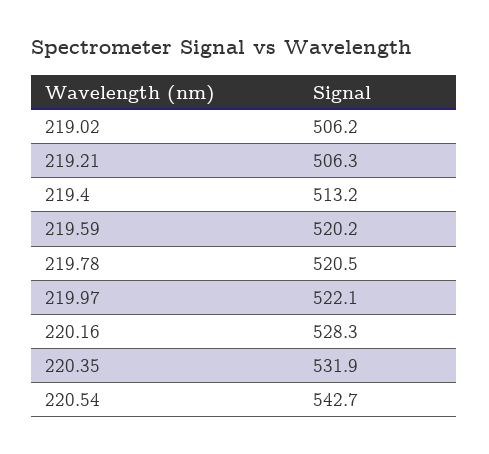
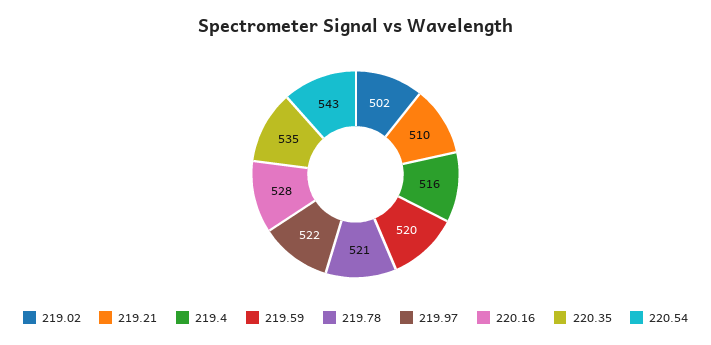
219.02: 506.2 -> 502
219.21: 506.3 -> 510
219.4: 513.2 -> 516
220.35: 531.9 -> 535

